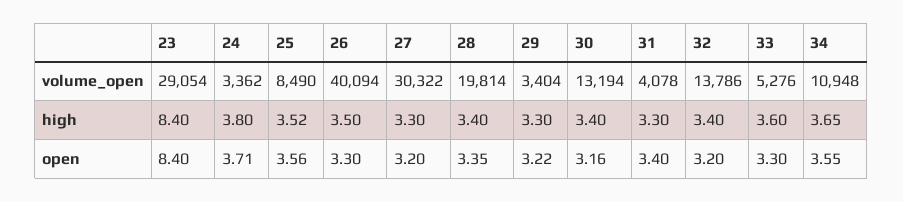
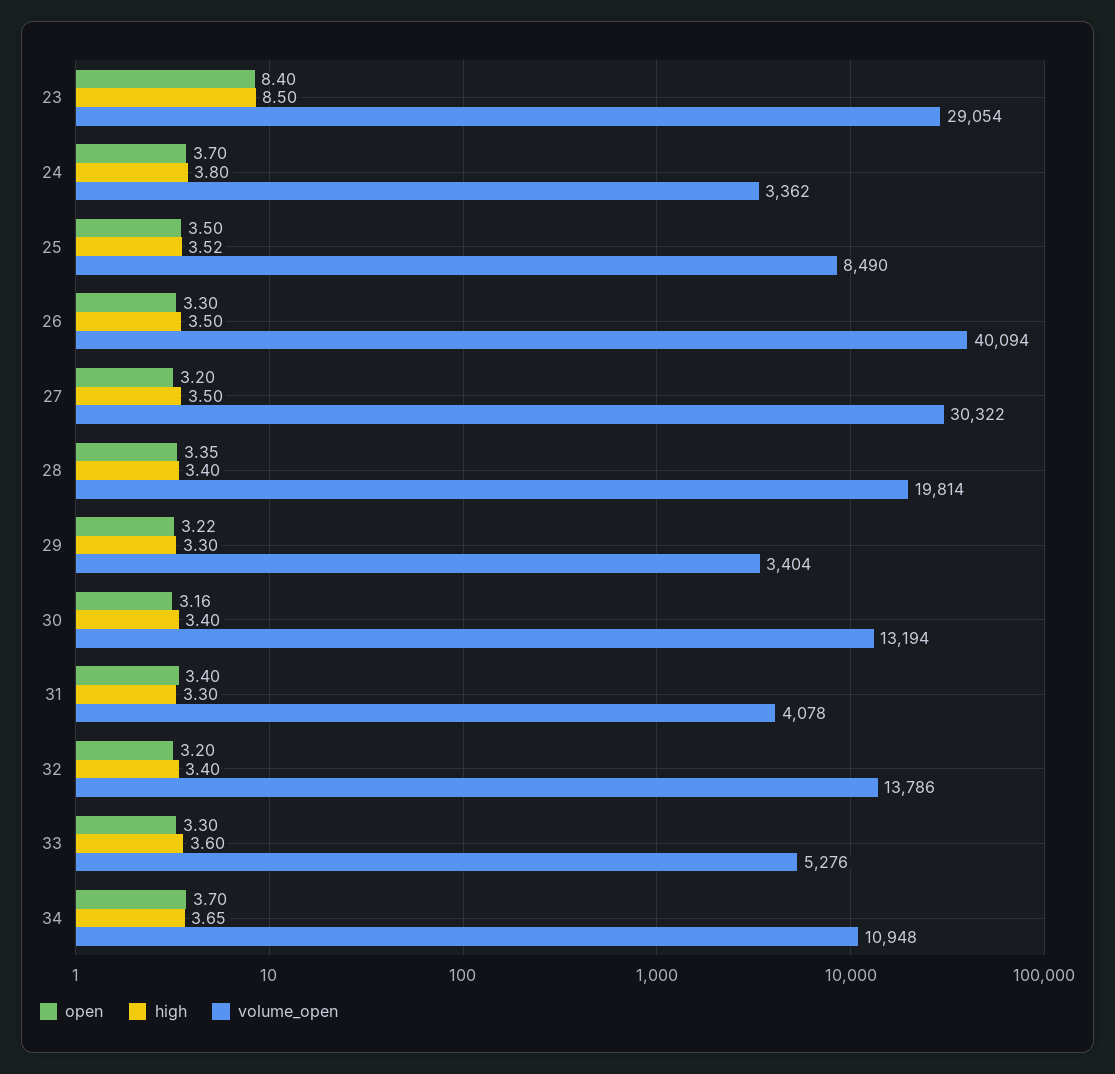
high, 23: 8.4 -> 8.5
high, 27: 3.3 -> 3.5
open, 24: 3.71 -> 3.7
open, 25: 3.56 -> 3.5
open, 34: 3.55 -> 3.7

